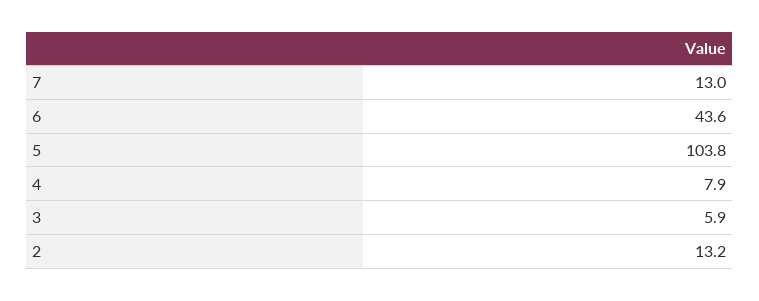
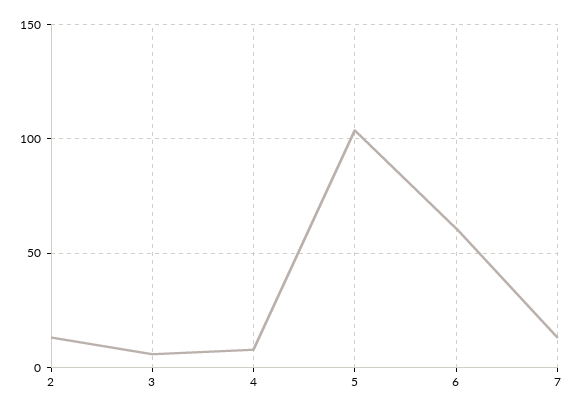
6: 43.6 -> 60

